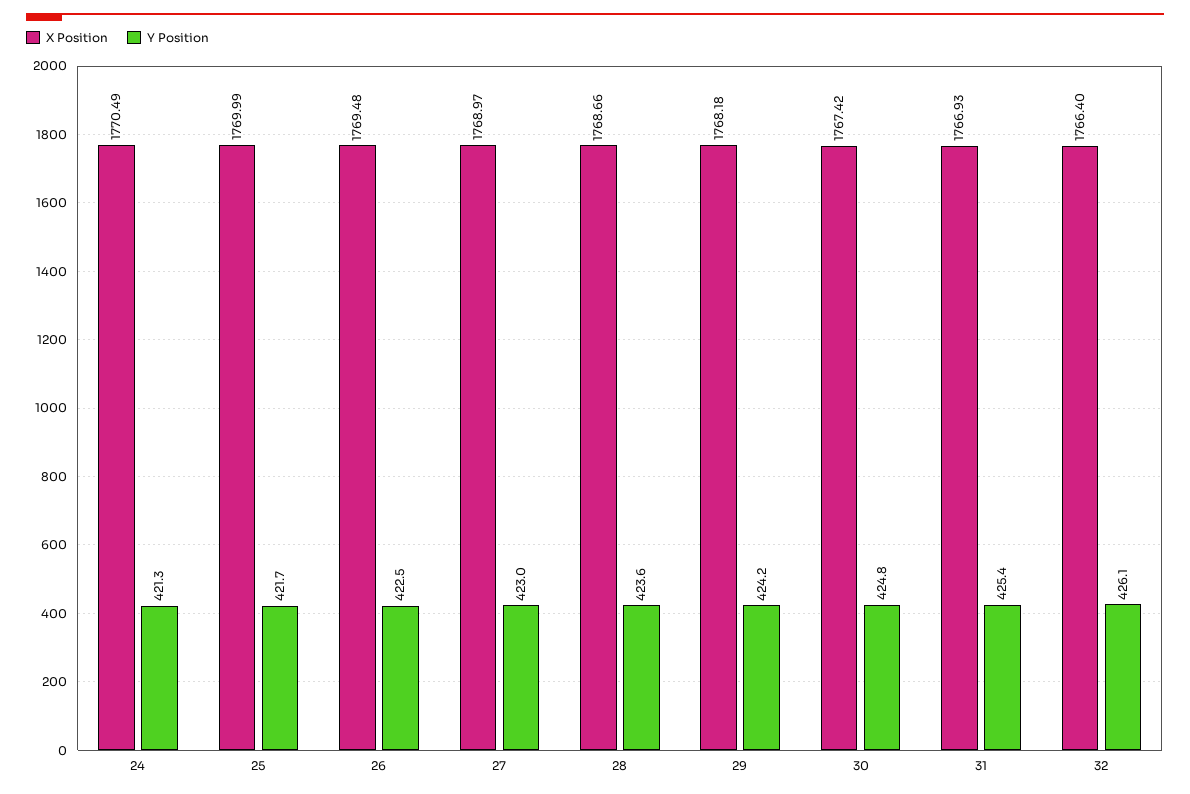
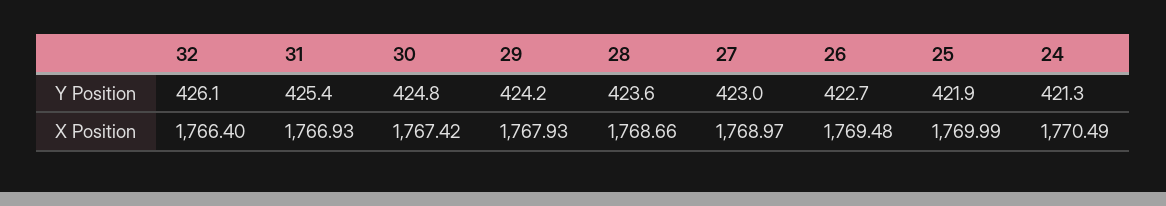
Y Position, 25: 421.7 -> 421.9
Y Position, 26: 422.5 -> 422.7
X Position, 29: 1768.18 -> 1767.93

